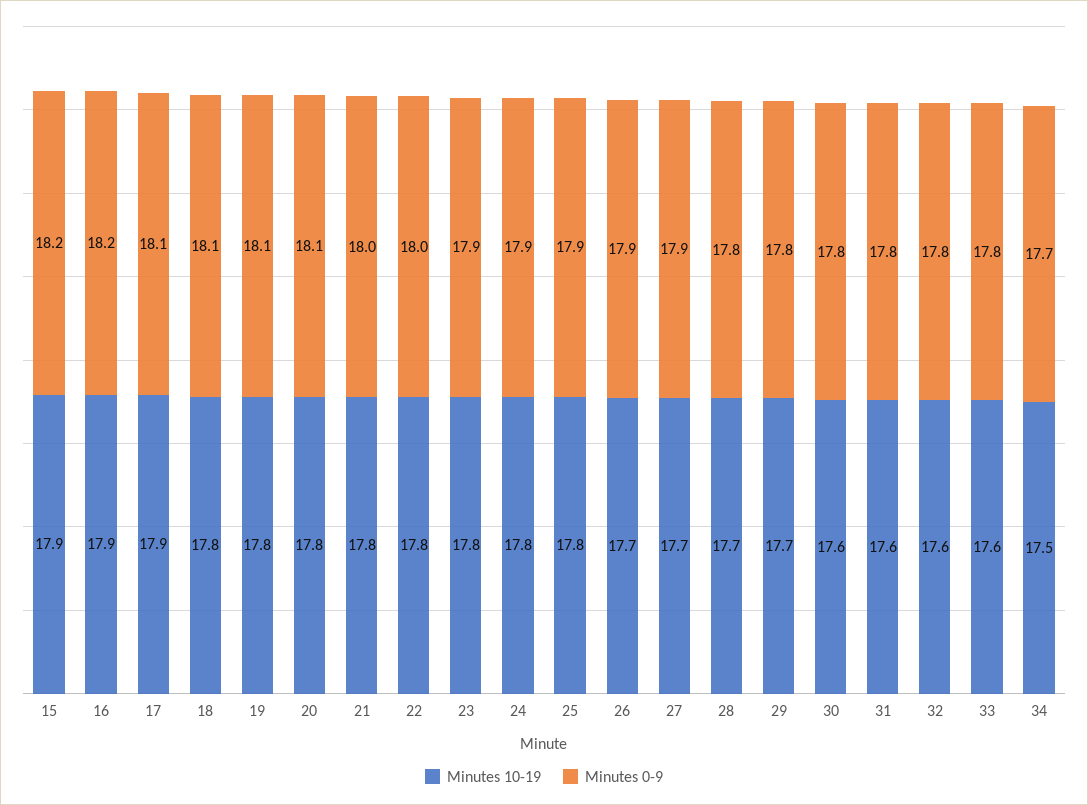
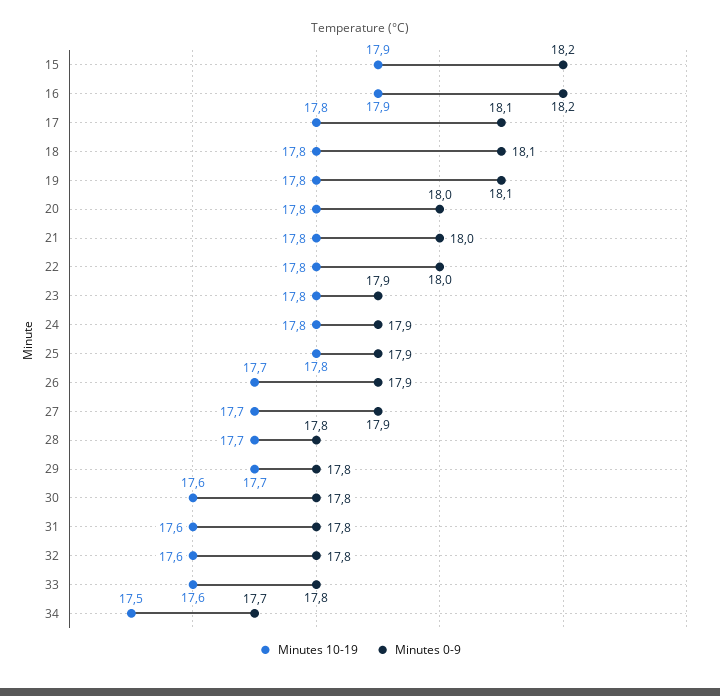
Minutes 10-19, 17: 17.9 -> 17.8
Minutes 0-9, 20: 18.1 -> 18

